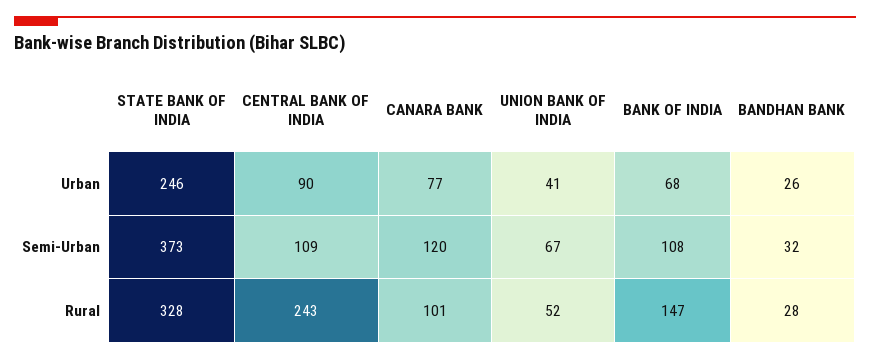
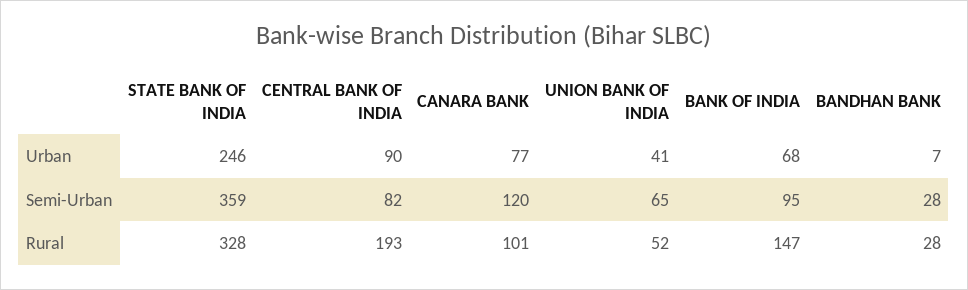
BANDHAN BANK, Urban: 26 -> 7
STATE BANK OF INDIA, Semi-Urban: 373 -> 359
CENTRAL BANK OF INDIA, Semi-Urban: 109 -> 82
UNION BANK OF INDIA, Semi-Urban: 67 -> 65
BANK OF INDIA, Semi-Urban: 108 -> 95
BANDHAN BANK, Semi-Urban: 32 -> 28
CENTRAL BANK OF INDIA, Rural: 243 -> 193

